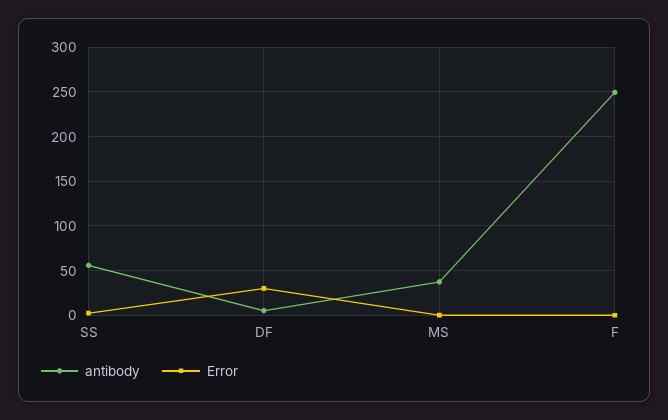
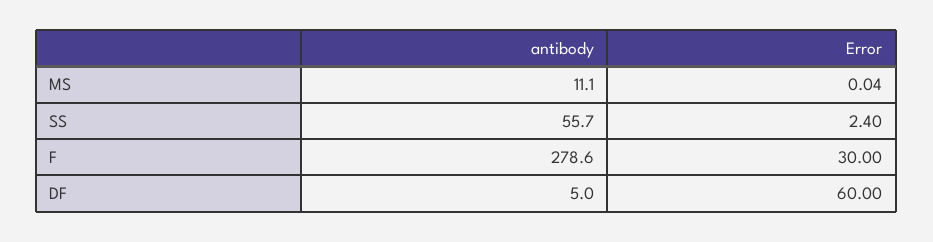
Error, DF: 30 -> 60
antibody, MS: 40 -> 11.1
antibody, F: 250 -> 278.6
Error, F: 0 -> 30

